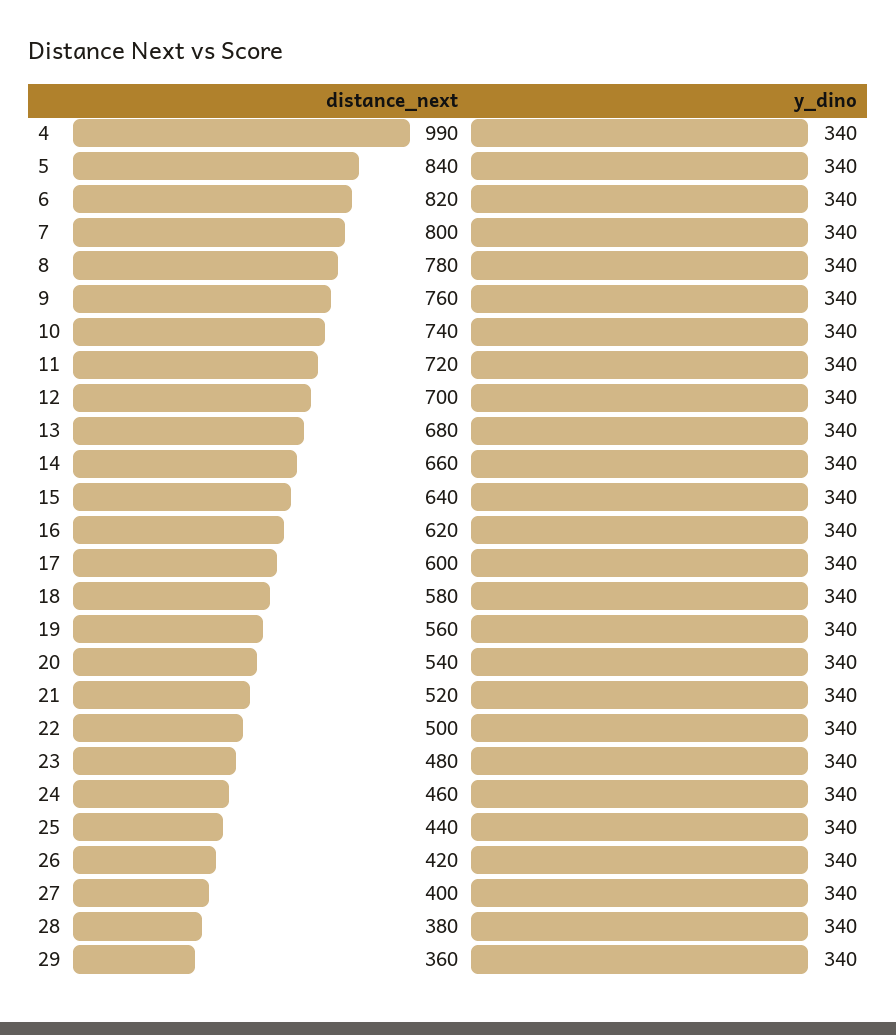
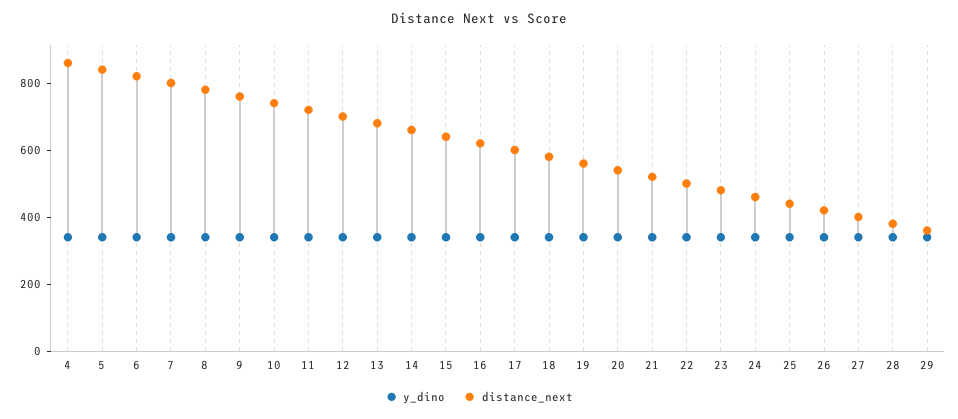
distance_next, 4: 990 -> 850

